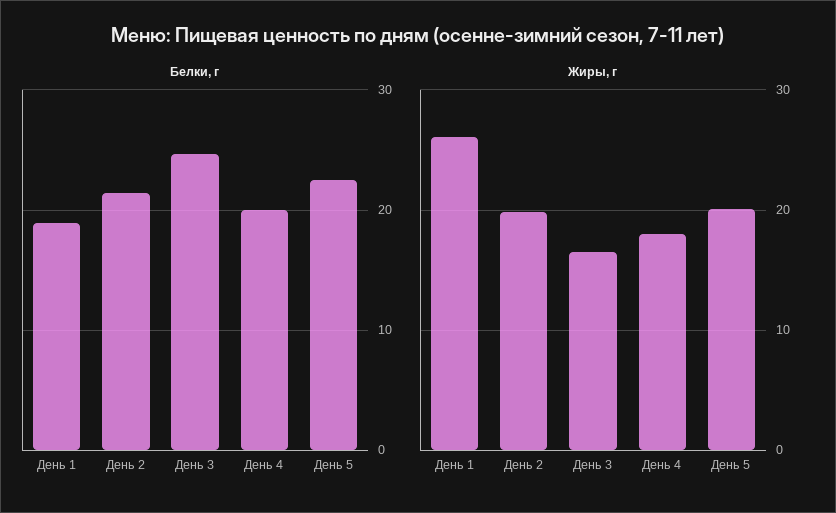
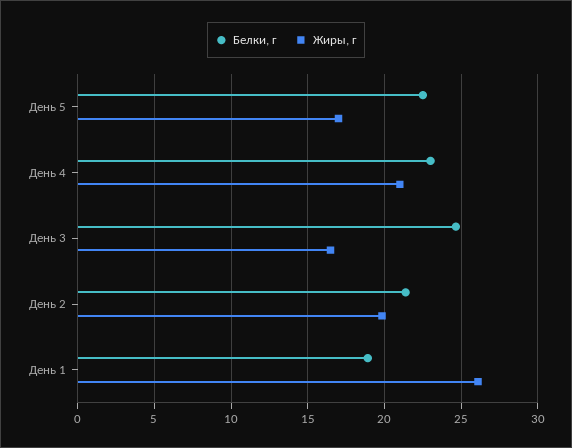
Белки, г, День 4: 20 -> 23
Жиры, г, День 4: 18 -> 21
Жиры, г, День 5: 20 -> 17

